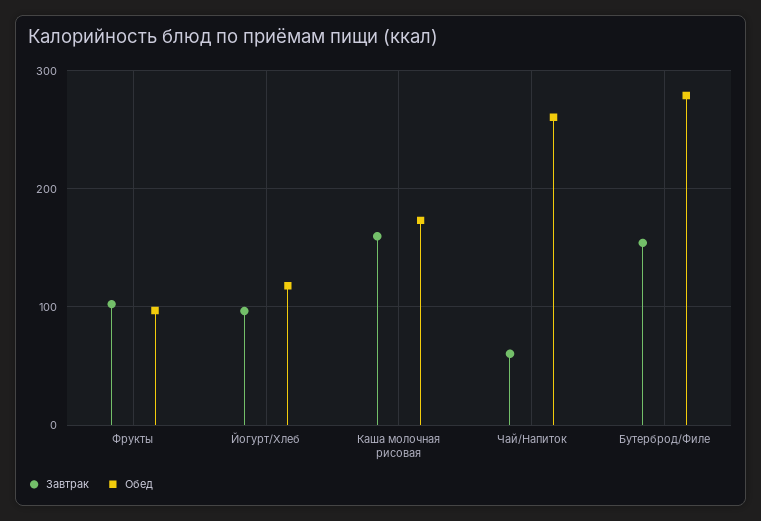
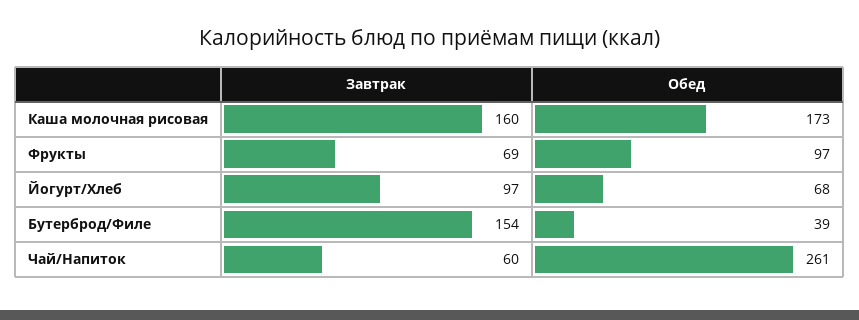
Завтрак, Фрукты: 100 -> 69
Обед, Йогурт/Хлеб: 120 -> 68
Обед, Бутерброд/Филе: 280 -> 39

